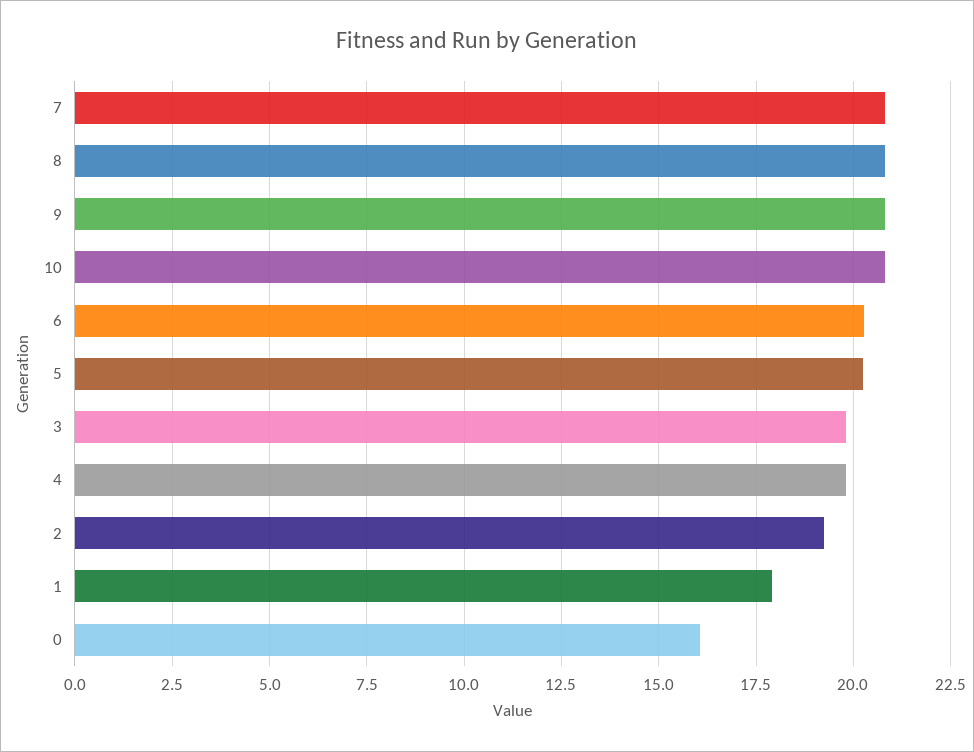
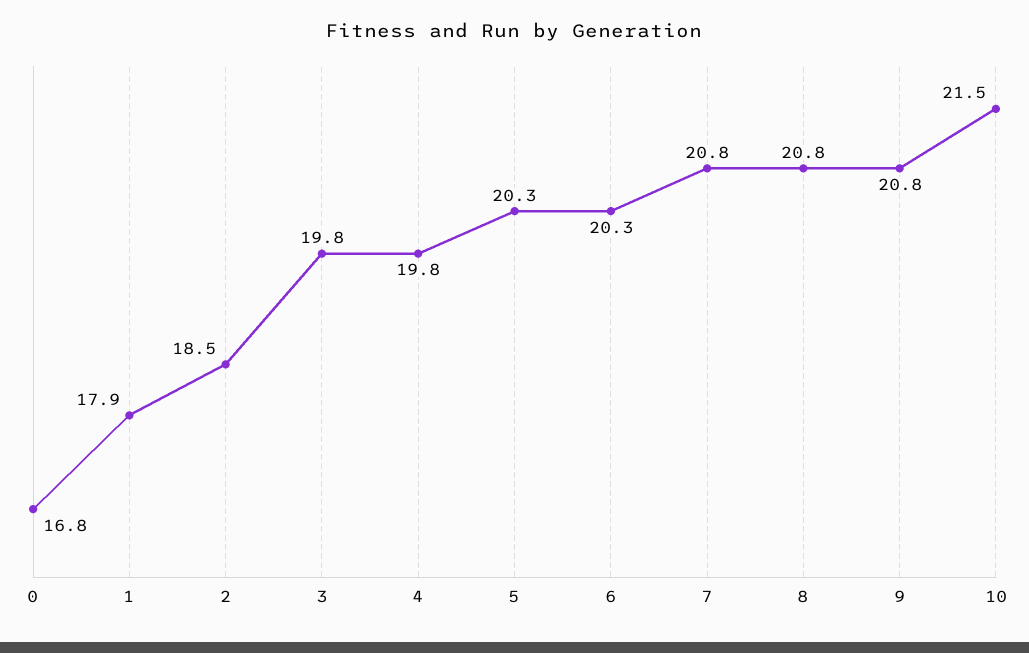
10: 20.75 -> 21.5
2: 19.25 -> 18.5
0: 16 -> 16.8

